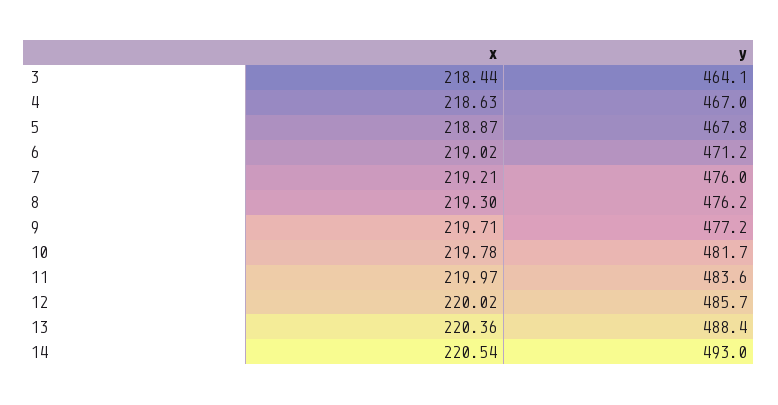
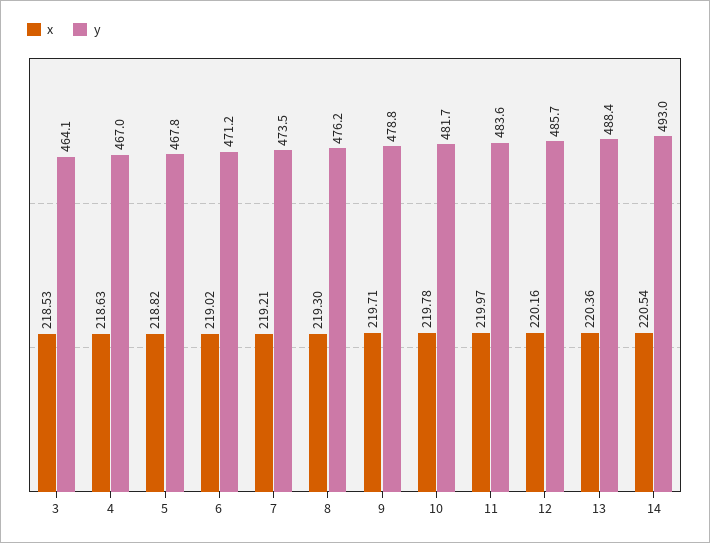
x, 3: 218.44 -> 218.53
x, 5: 218.87 -> 218.82
y, 7: 476 -> 473.5
y, 9: 477.2 -> 478.8
x, 12: 220.02 -> 220.16

